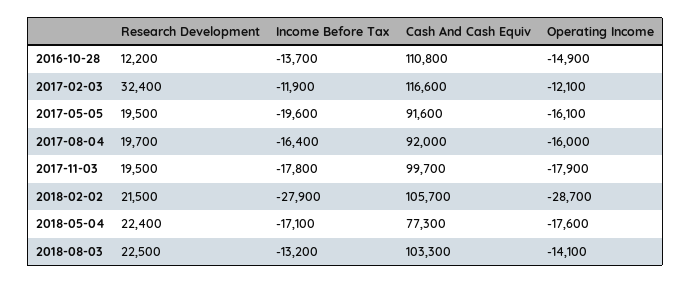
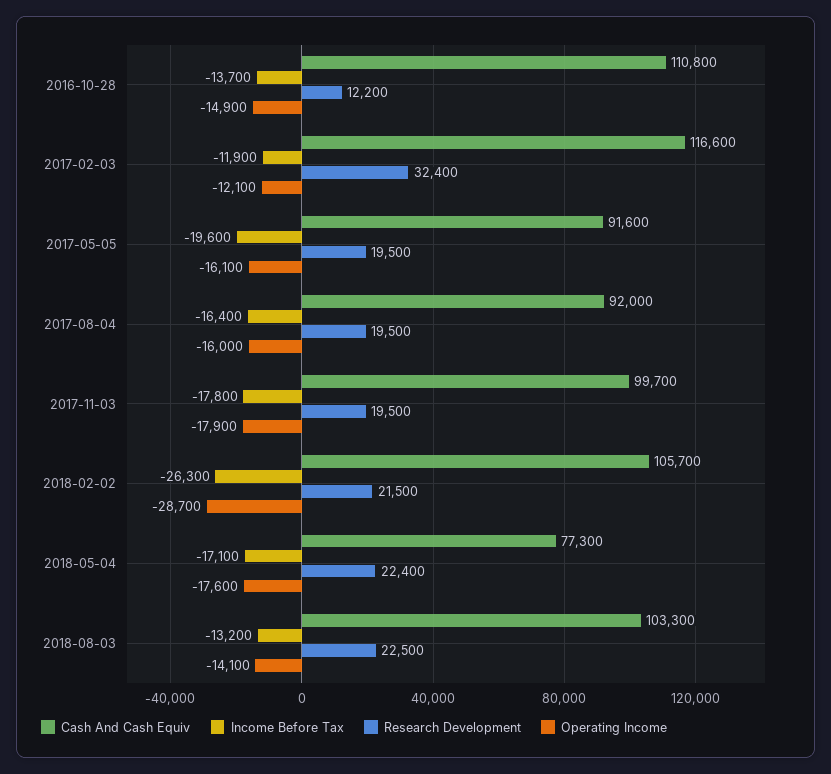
Research Development, 2017-08-04: 19700 -> 19500
Income Before Tax, 2018-02-02: -27900 -> -26300

